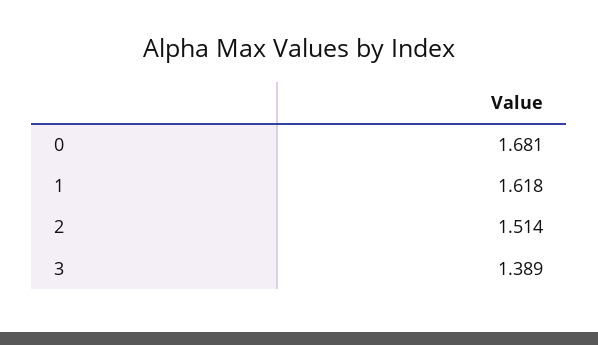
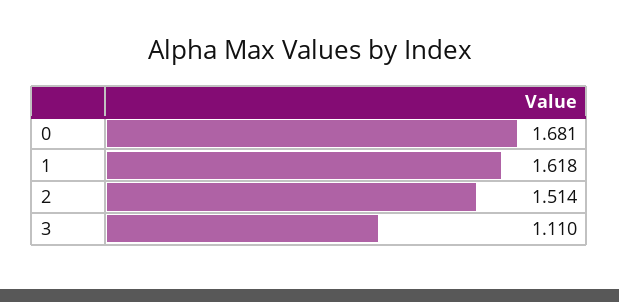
3: 1.389 -> 1.11

